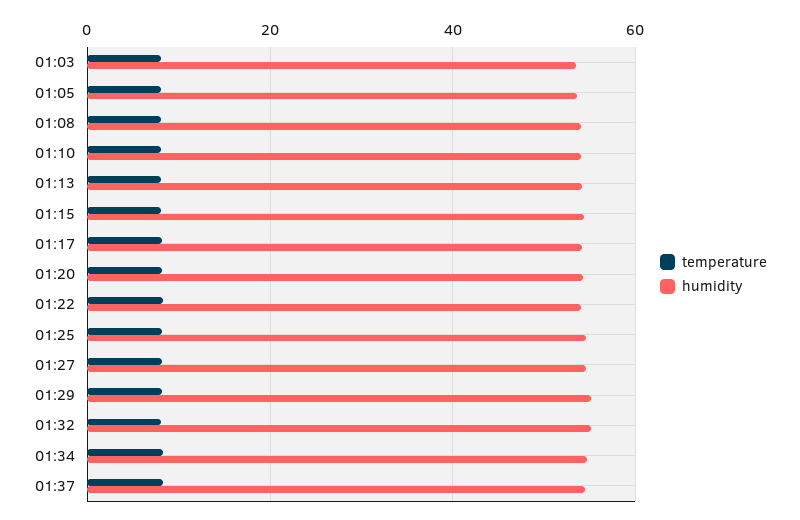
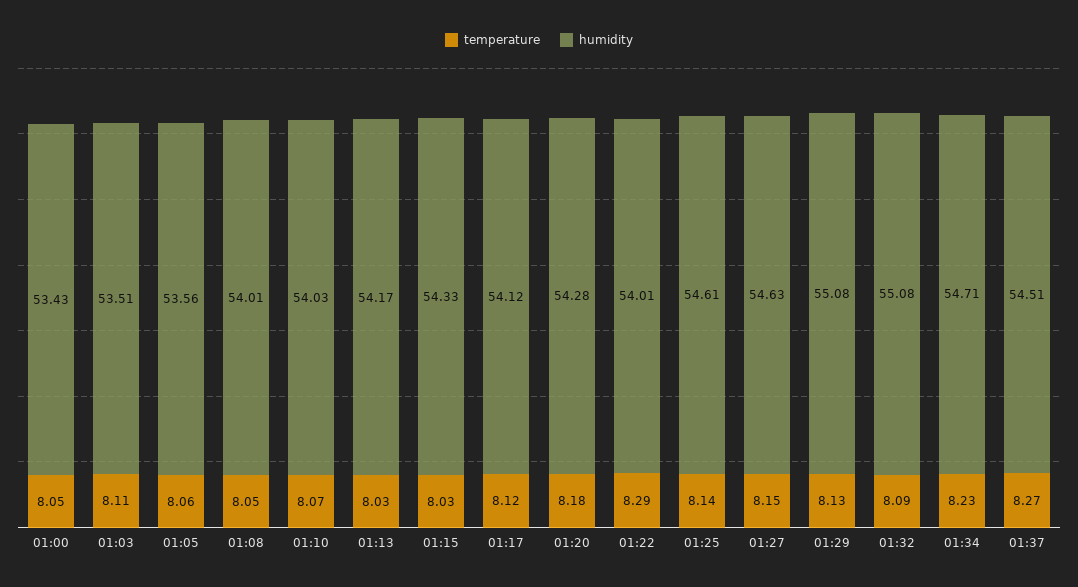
temperature, 01:00: none -> 8.05
humidity, 01:00: none -> 53.43

